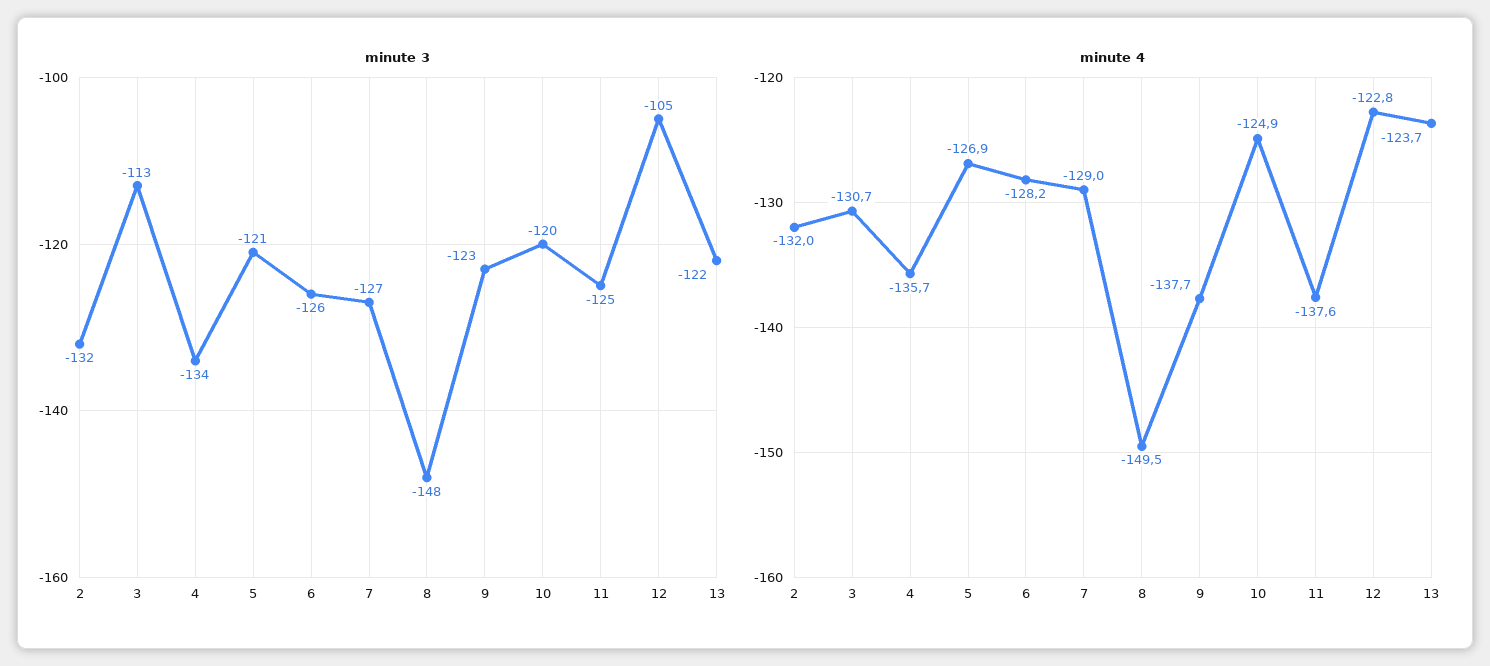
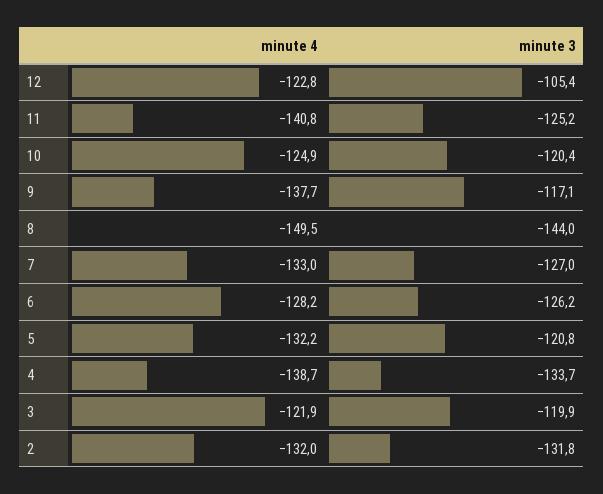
minute 3, 3: -113 -> -119.9
minute 3, 8: -148 -> -144
minute 3, 9: -123 -> -117.1
minute 3, 13: -122 -> none
minute 4, 3: -130.7 -> -121.9
minute 4, 4: -135.7 -> -138.7
minute 4, 5: -126.9 -> -132.2
minute 4, 7: -129 -> -133
minute 4, 11: -137.6 -> -140.8
minute 4, 13: -123.7 -> none

